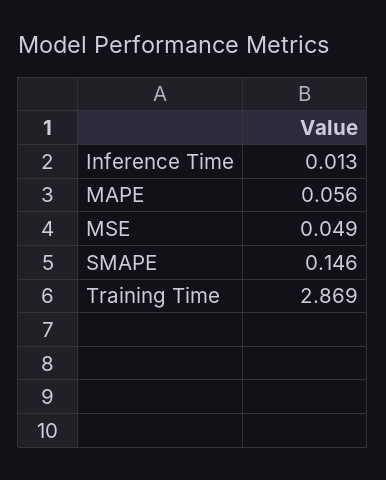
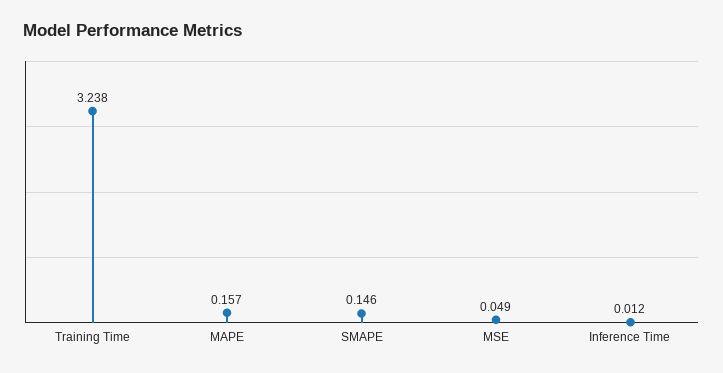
Inference Time: 0.013 -> 0.012
MAPE: 0.056 -> 0.157
Training Time: 2.869 -> 3.238

